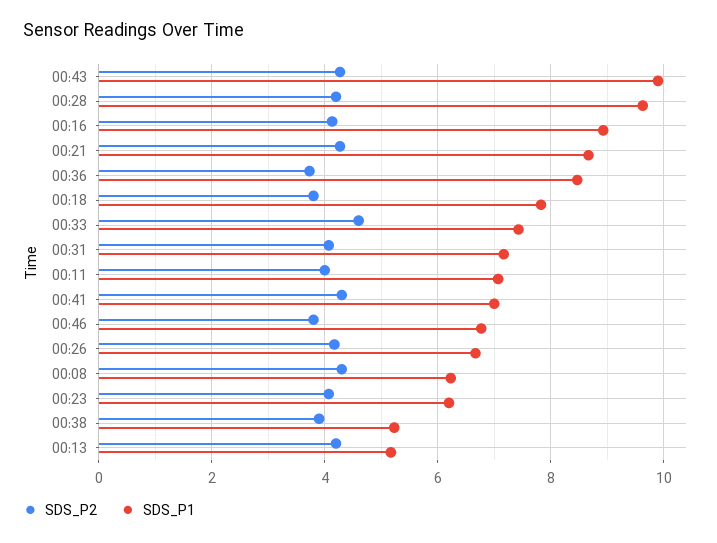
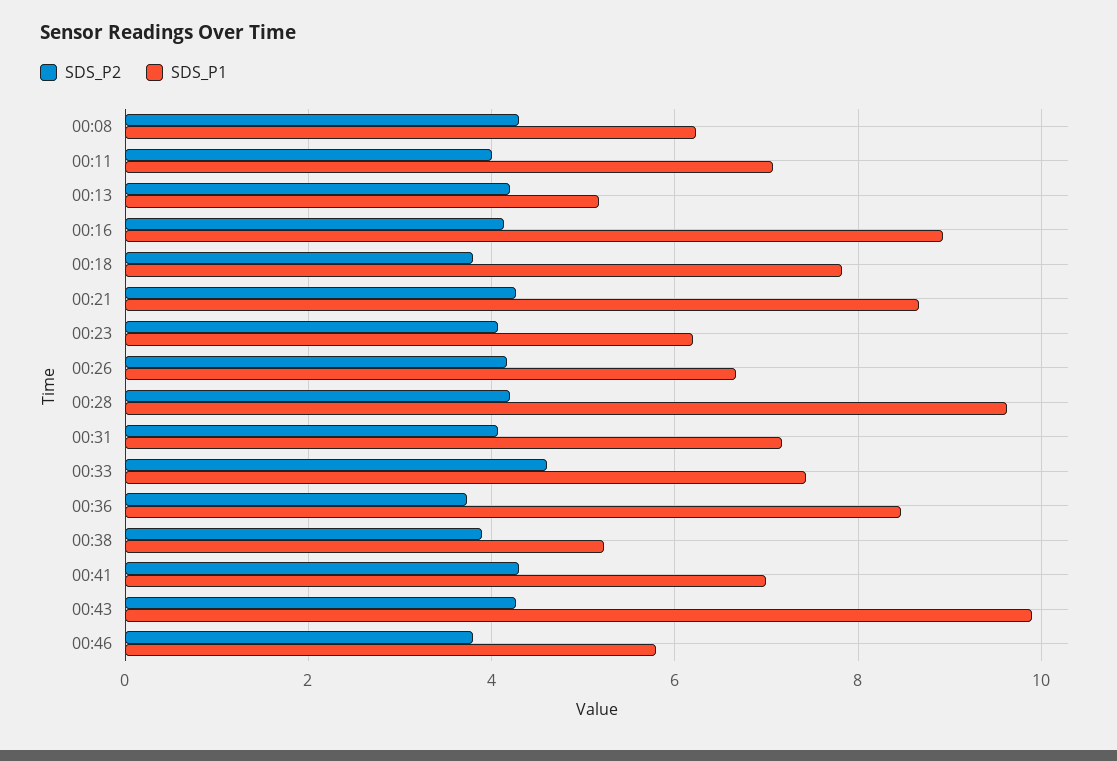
SDS_P1, 00:46: 6.8 -> 5.8

